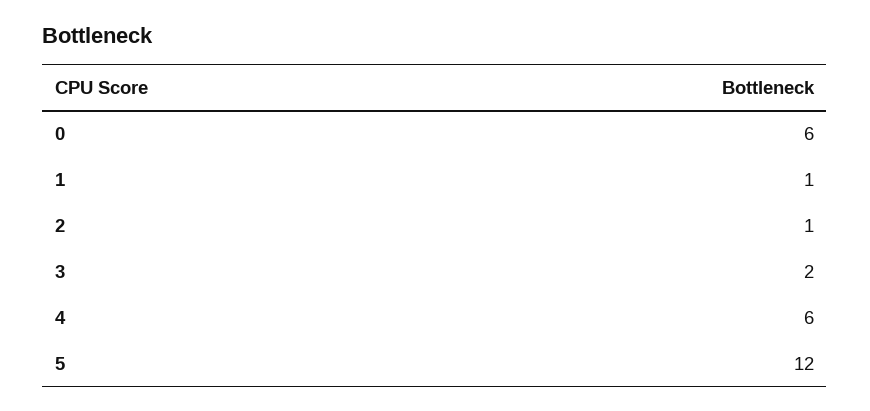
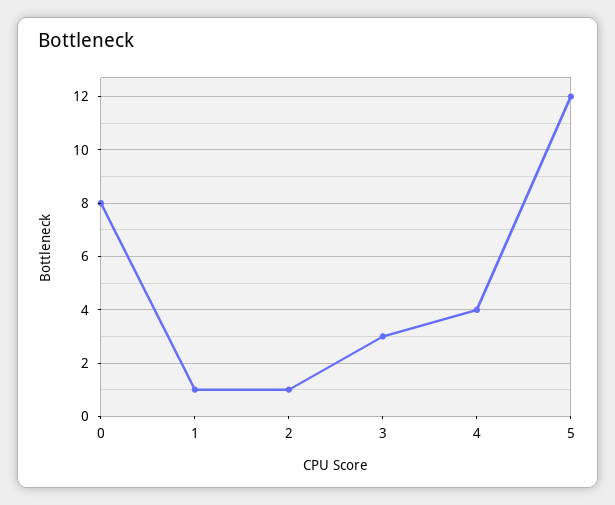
0: 6 -> 8
3: 2 -> 3
4: 6 -> 4

